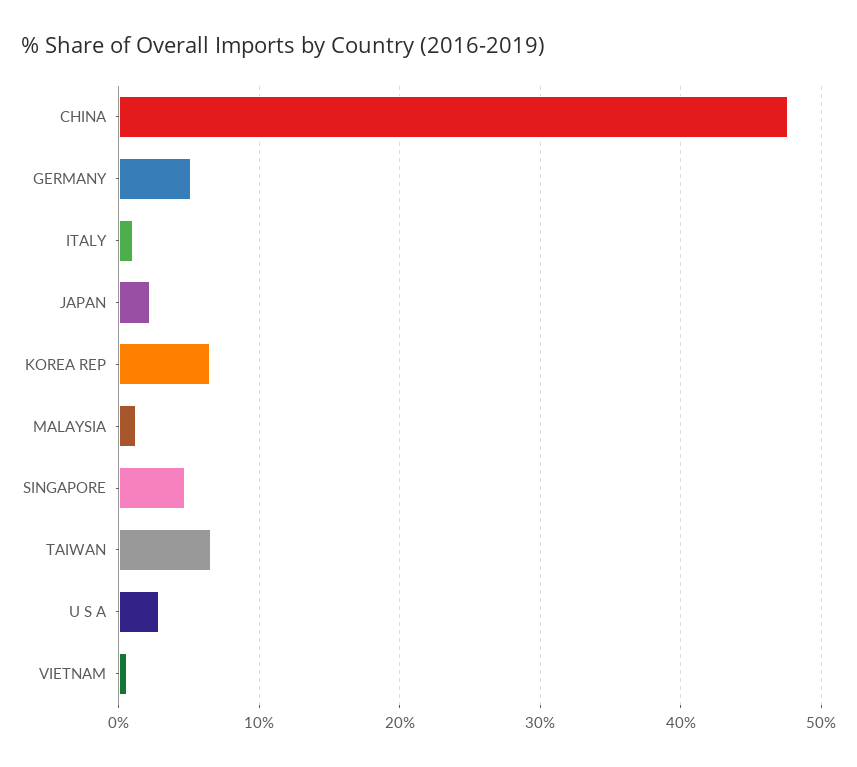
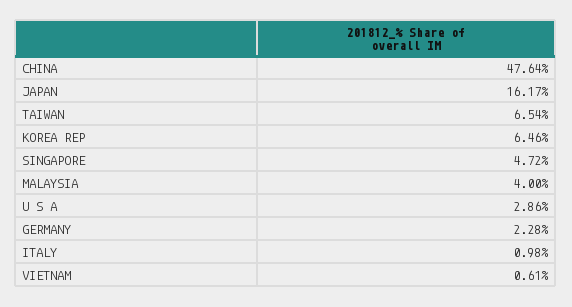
GERMANY: 5 -> 2.28
JAPAN: 2 -> 16.17
MALAYSIA: 1 -> 4

